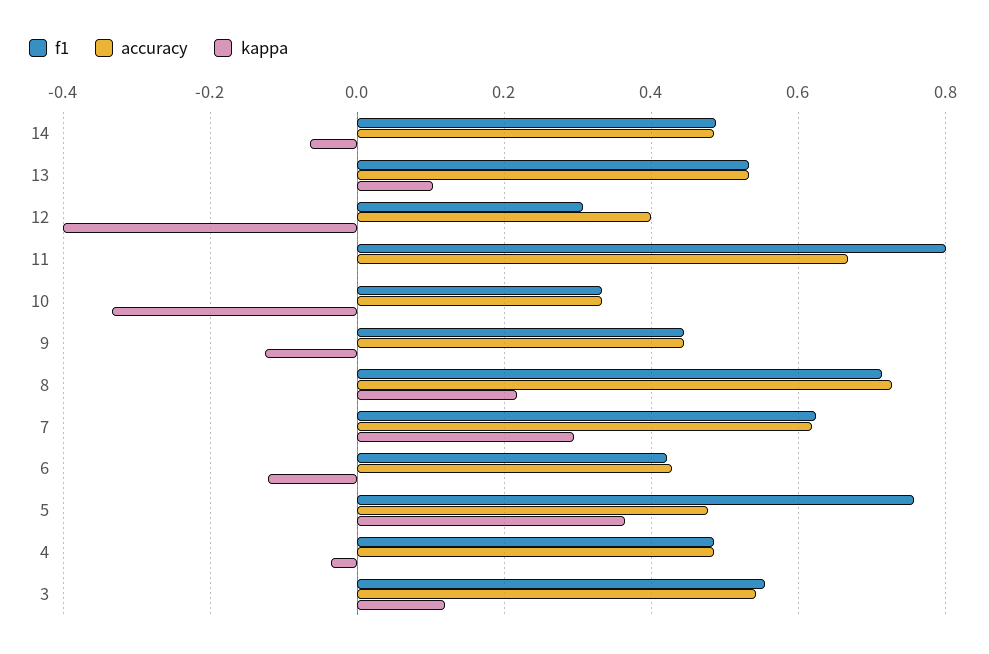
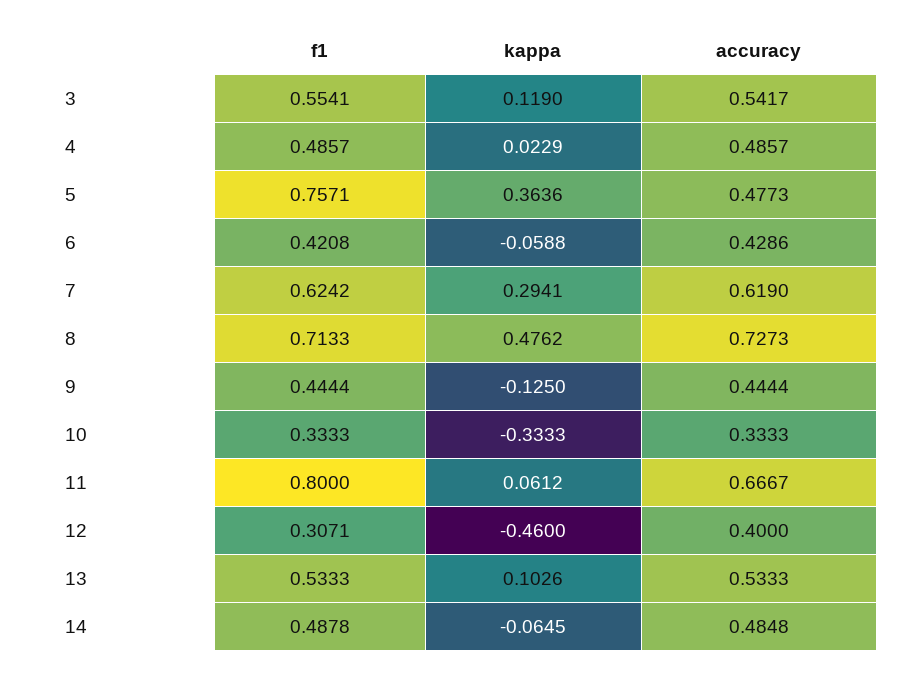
kappa, 12: -0.4 -> -0.46
kappa, 11: 0 -> 0.0612
kappa, 8: 0.22 -> 0.4762
kappa, 6: -0.12 -> -0.0588
kappa, 4: -0.04 -> 0.0229

